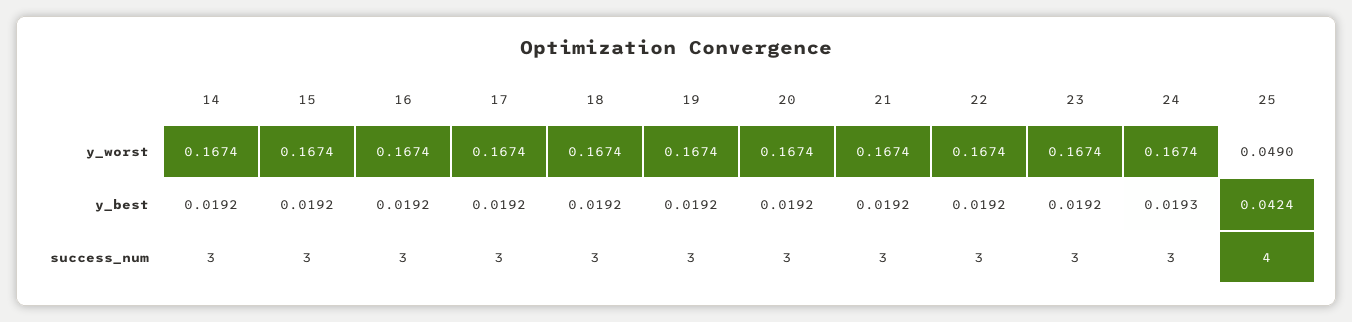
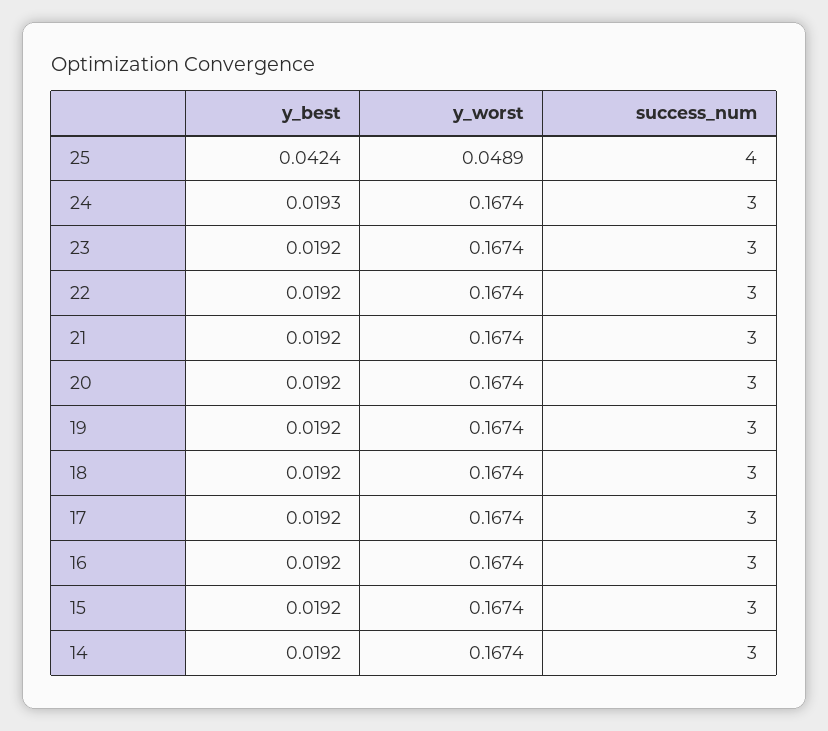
25, y_worst: 0.049 -> 0.0489

